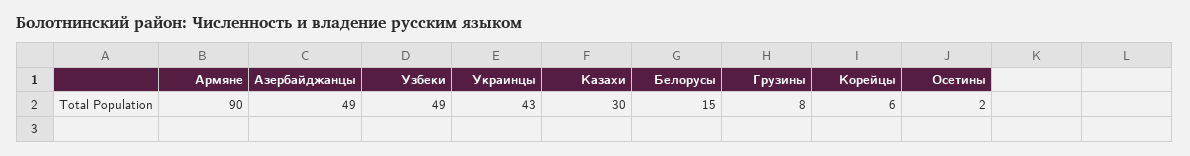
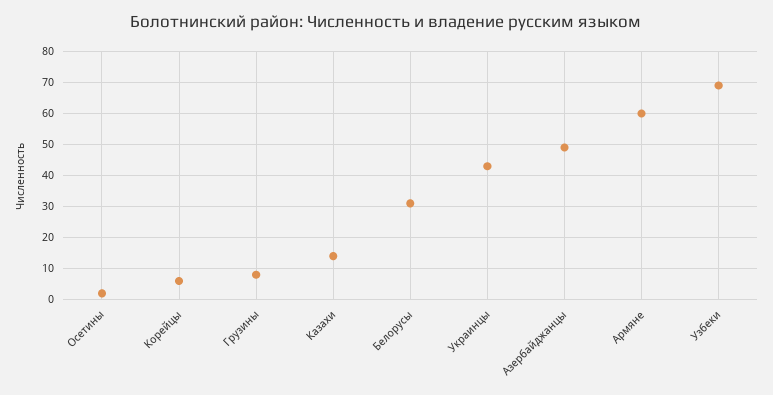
Армяне: 90 -> 60
Узбеки: 49 -> 70
Казахи: 30 -> 15
Белорусы: 15 -> 30

